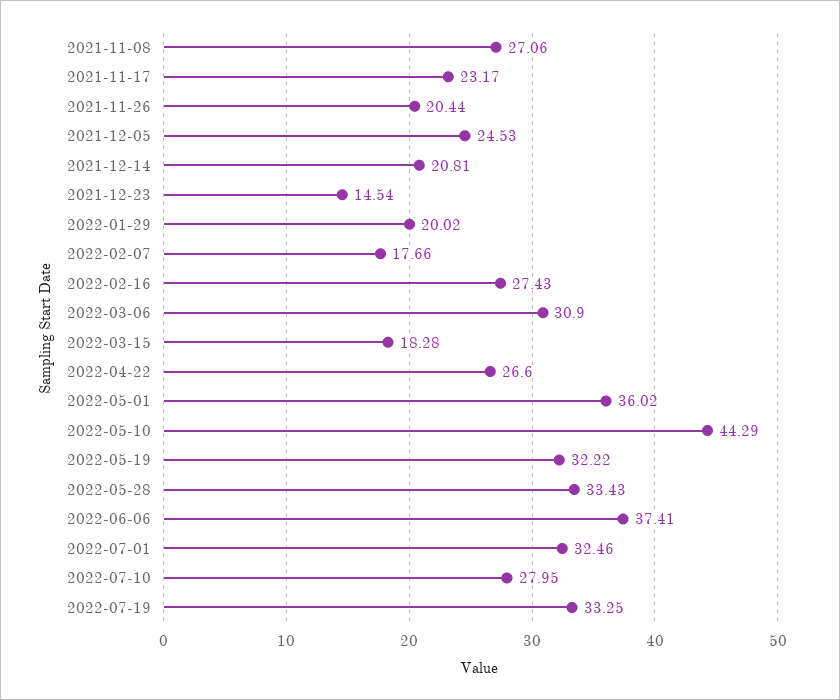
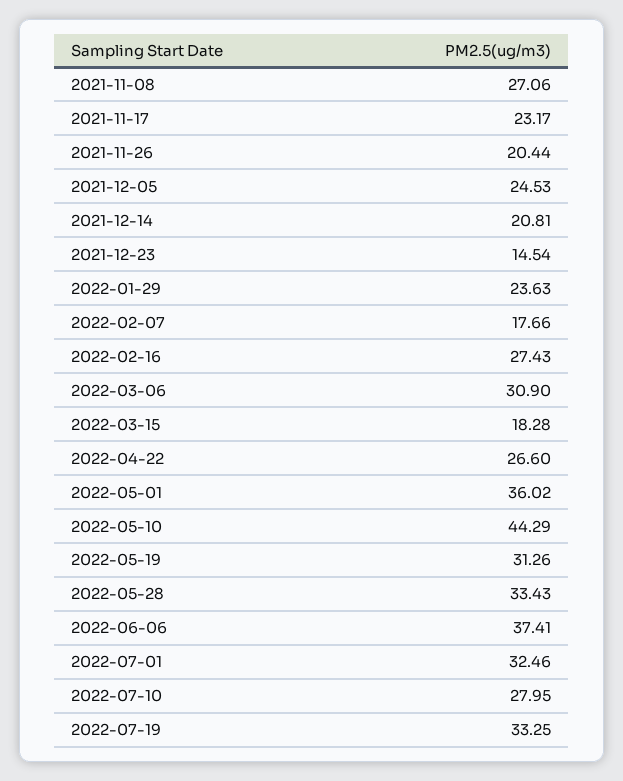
2022-01-29: 20.02 -> 23.63
2022-05-19: 32.22 -> 31.26

